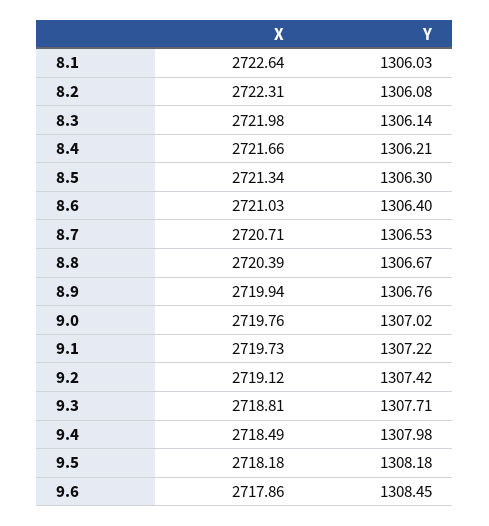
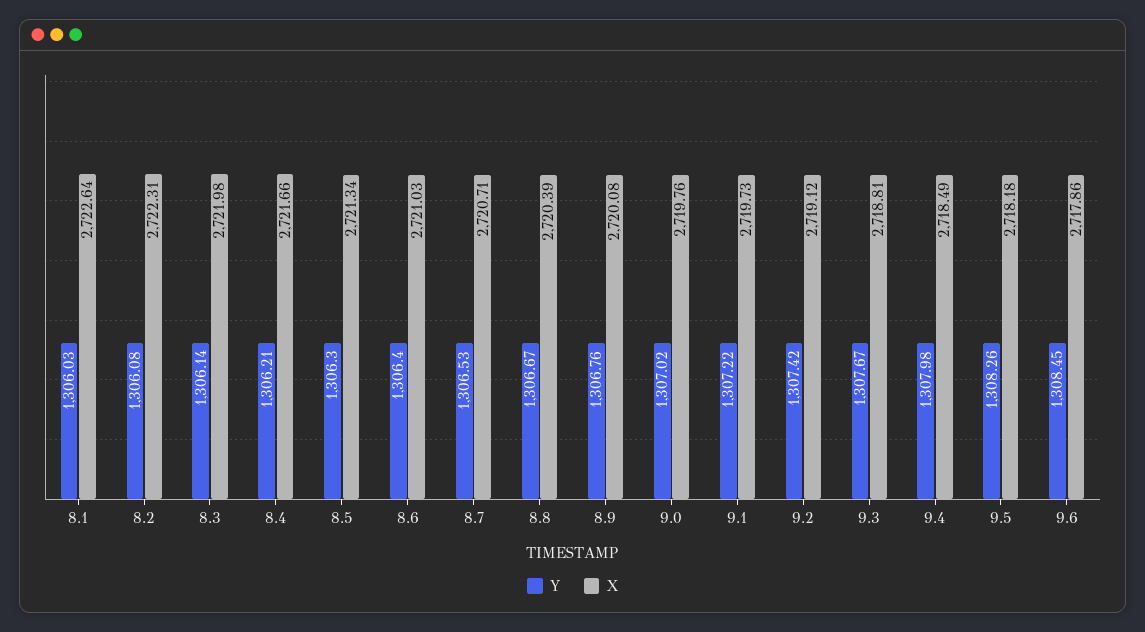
X, 8.9: 2719.94 -> 2720.08
Y, 9.3: 1307.71 -> 1307.67
Y, 9.5: 1308.18 -> 1308.26

